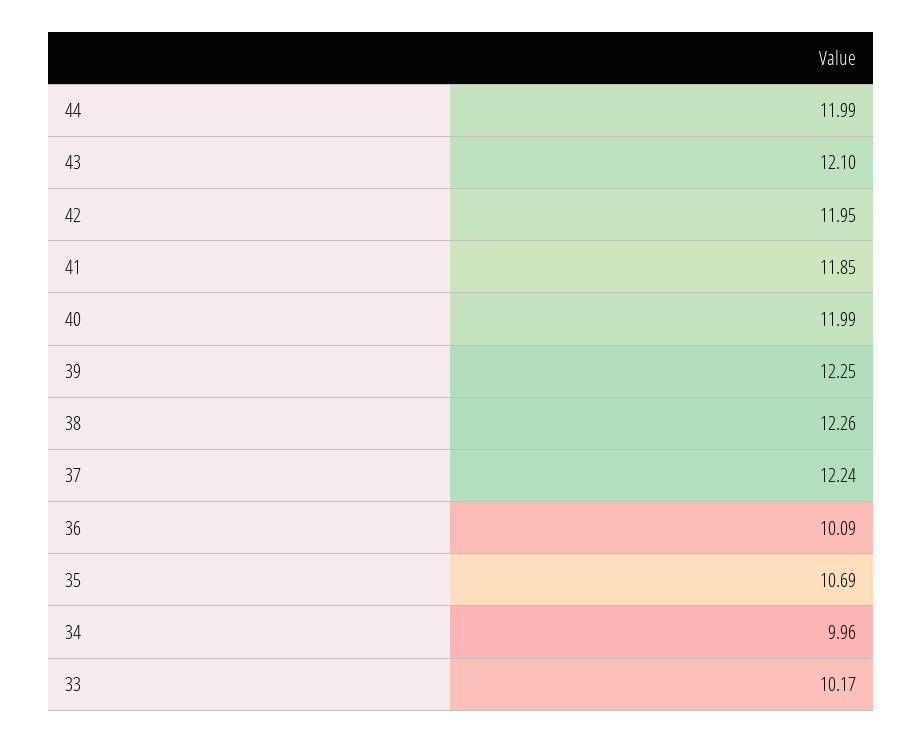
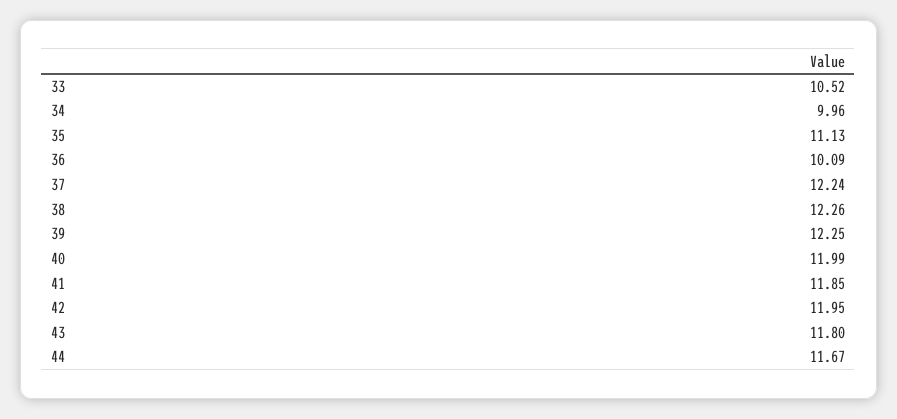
44: 11.99 -> 11.67
43: 12.1 -> 11.8
35: 10.69 -> 11.13
33: 10.17 -> 10.52

